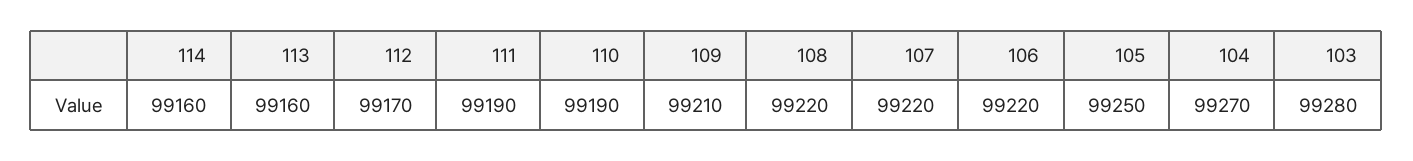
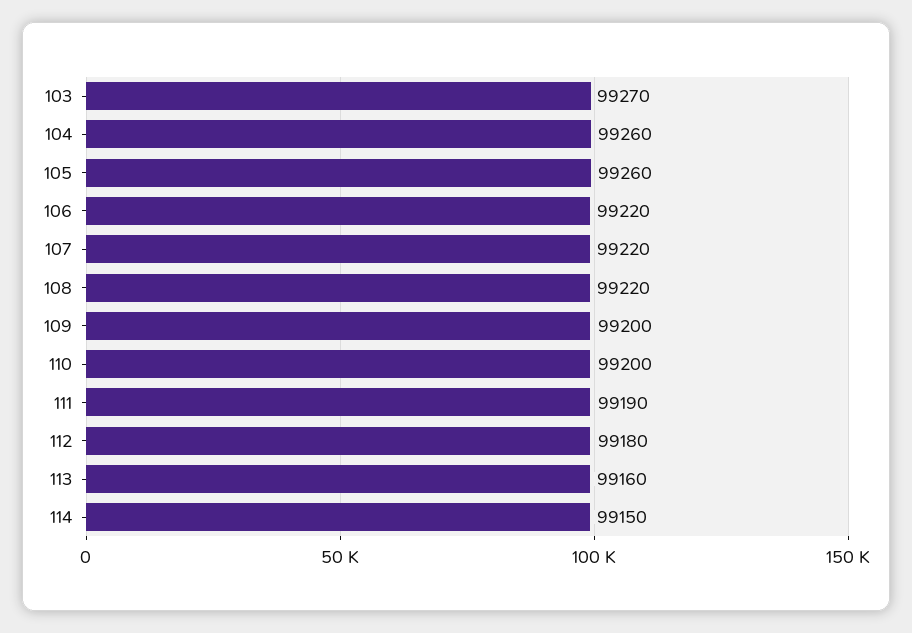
114: 99160 -> 99150
112: 99170 -> 99180
110: 99190 -> 99200
109: 99210 -> 99200
105: 99250 -> 99260
104: 99270 -> 99260
103: 99280 -> 99270

